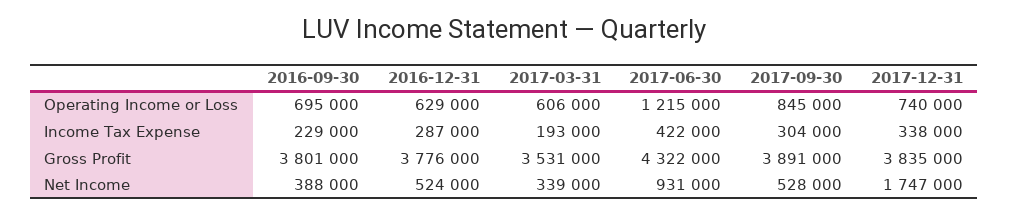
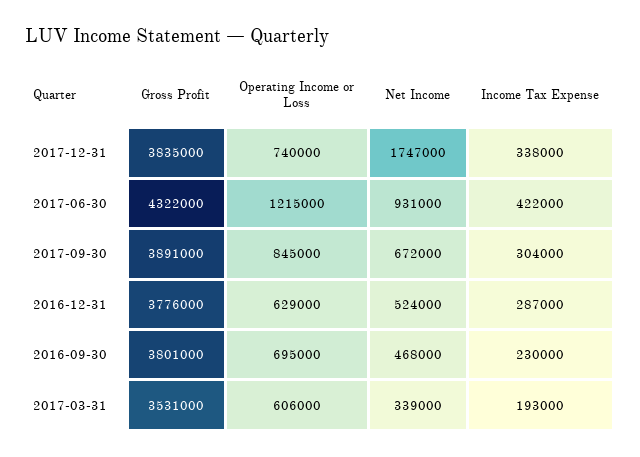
2016-09-30, Income Tax Expense: 229000 -> 230000
2016-09-30, Net Income: 388000 -> 468000
2017-09-30, Net Income: 528000 -> 672000

